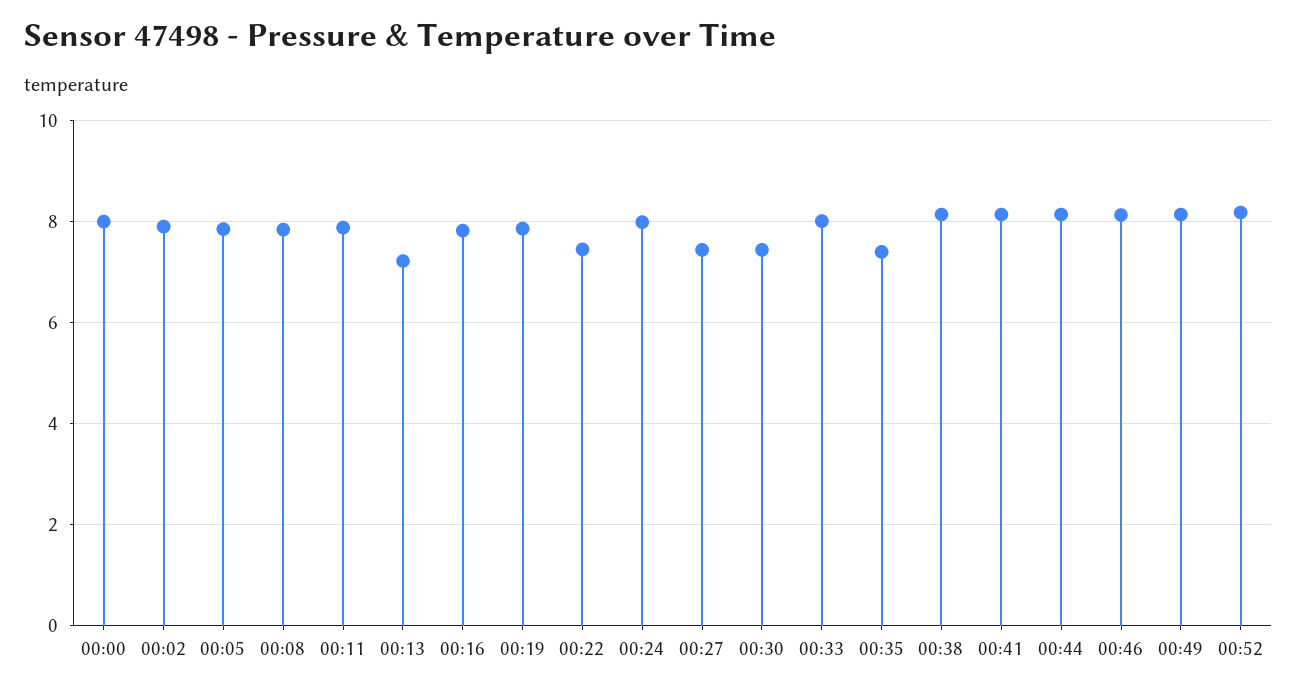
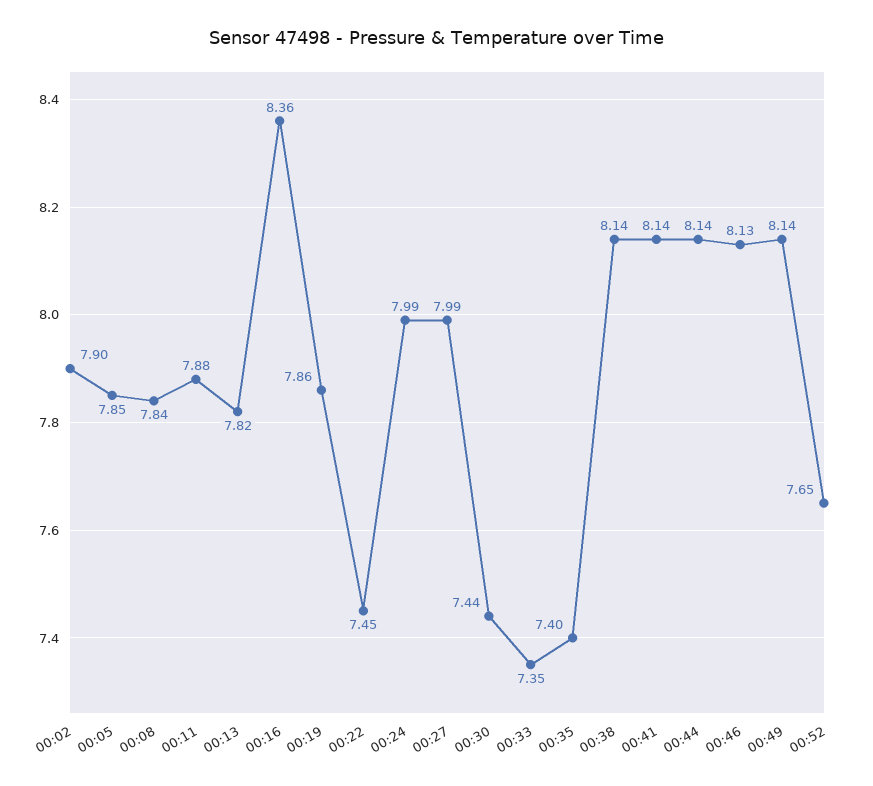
00:00: 8 -> none
00:13: 7.2 -> 7.82
00:16: 7.8 -> 8.36
00:27: 7.4 -> 7.99
00:33: 8 -> 7.35
00:52: 8.2 -> 7.65

